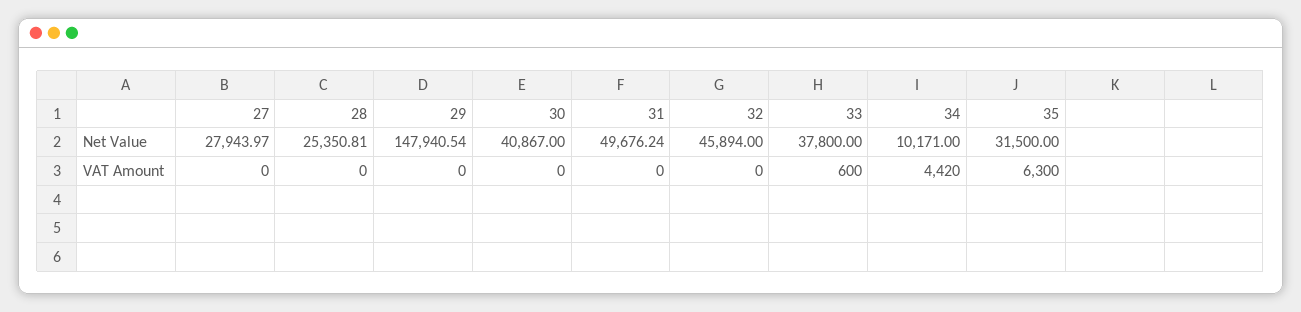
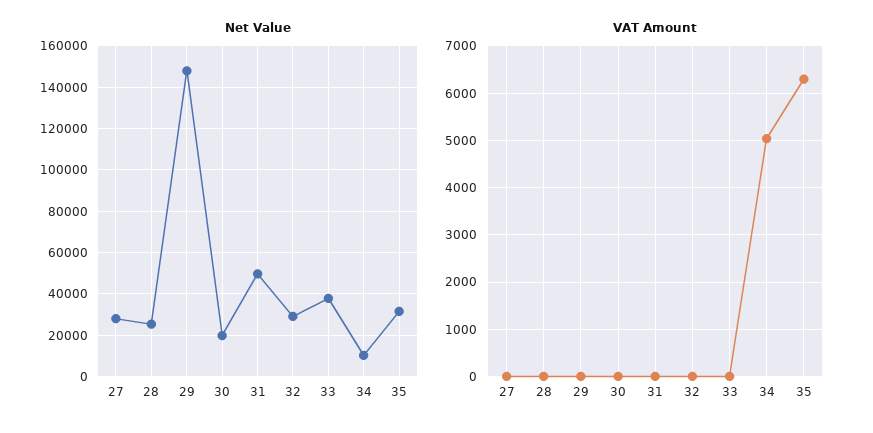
Net Value, 30: 40867 -> 20000
Net Value, 32: 45894 -> 30000
VAT Amount, 33: 600 -> 0
VAT Amount, 34: 4420 -> 5000

